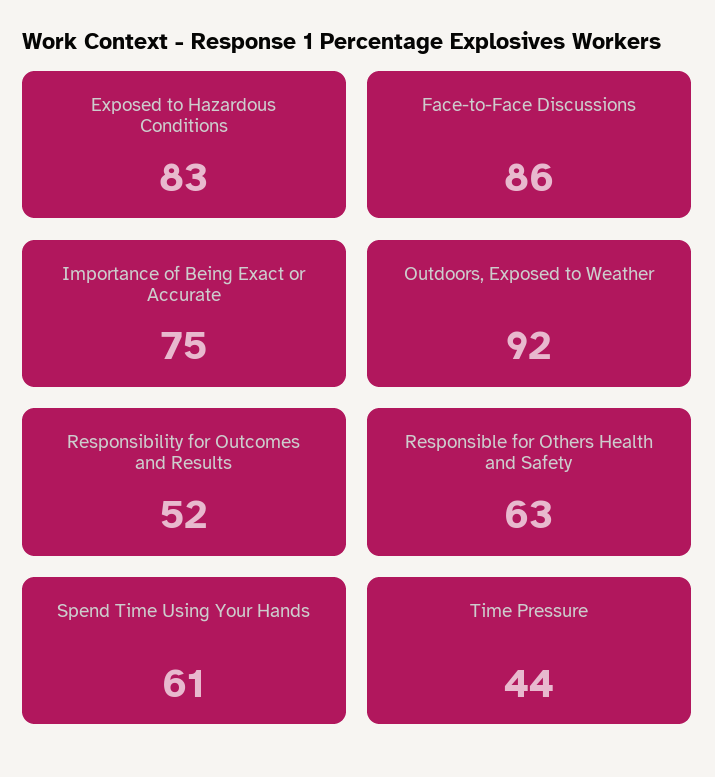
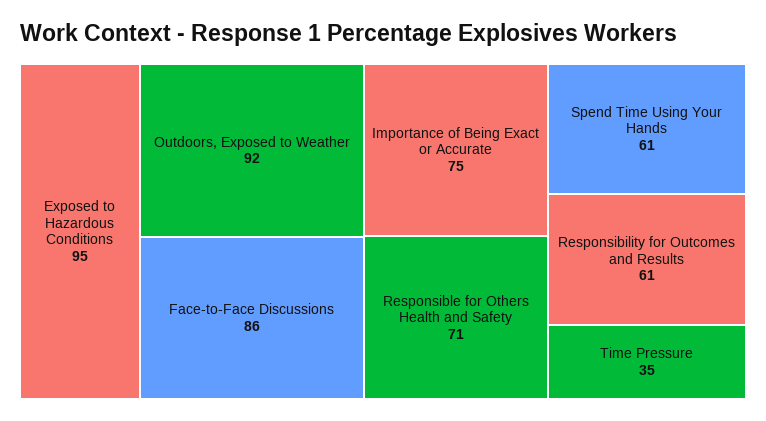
Exposed to Hazardous Conditions: 83 -> 95
Responsibility for Outcomes and Results: 52 -> 61
Responsible for Others Health and Safety: 63 -> 71
Time Pressure: 44 -> 35

